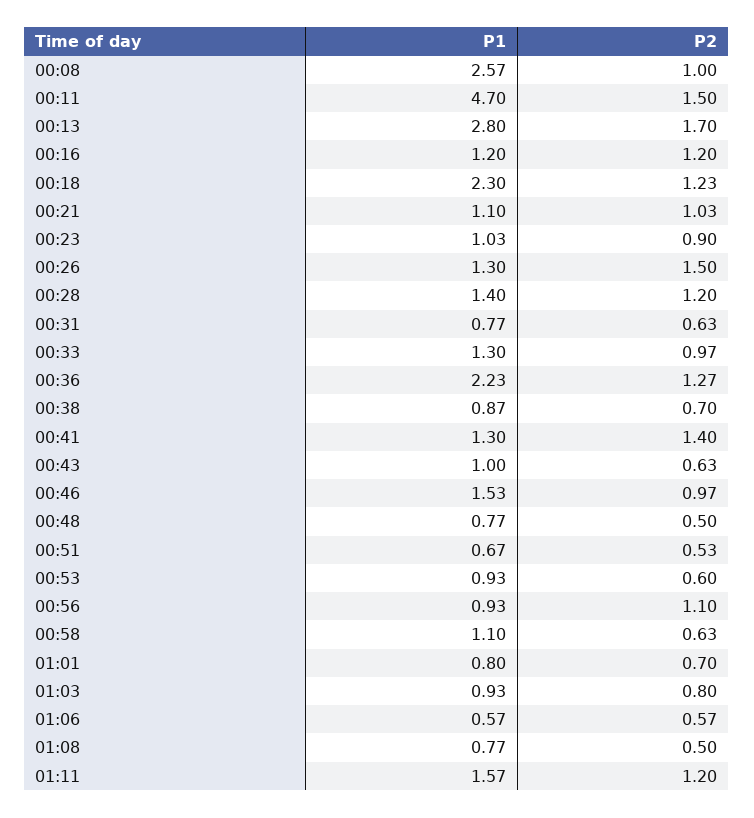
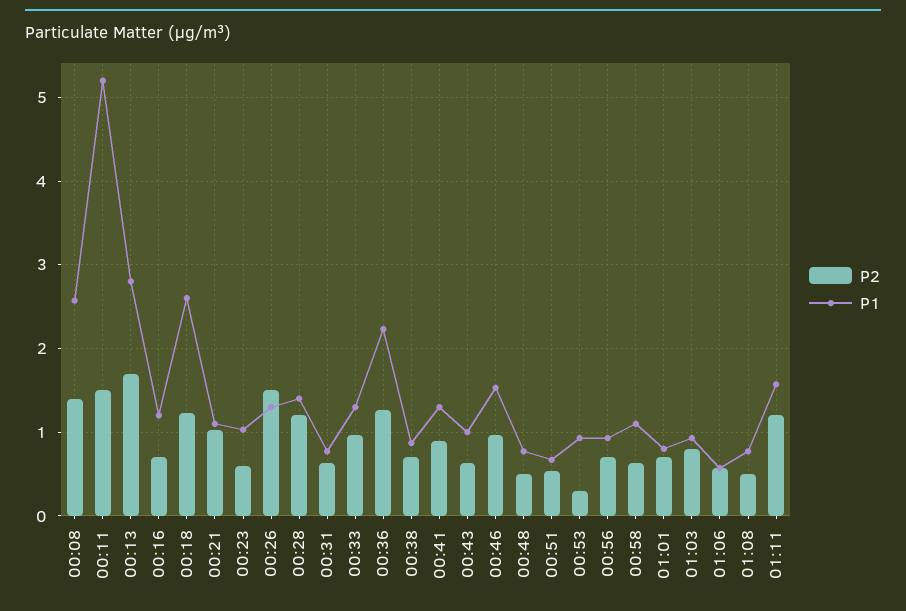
P2, 00:08: 1 -> 1.4
P1, 00:11: 4.7 -> 5.2
P2, 00:16: 1.2 -> 0.7
P1, 00:18: 2.3 -> 2.6
P2, 00:23: 0.9 -> 0.6
P2, 00:41: 1.4 -> 0.9
P2, 00:53: 0.6 -> 0.3
P2, 00:56: 1.1 -> 0.7

